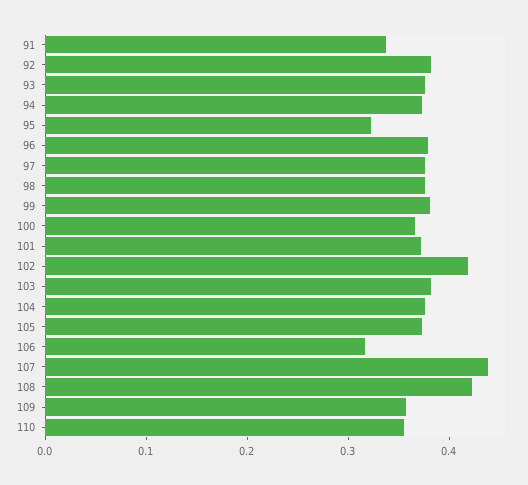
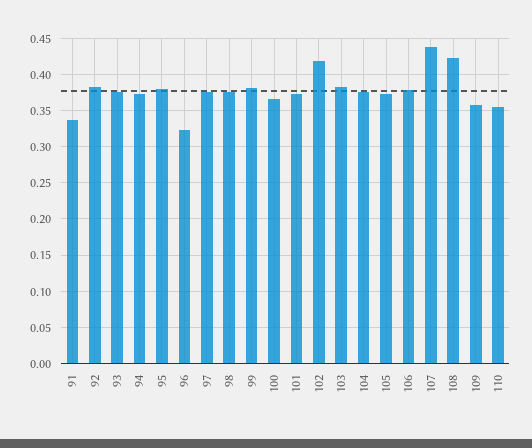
95: 0.32 -> 0.38
96: 0.38 -> 0.32
106: 0.32 -> 0.38

